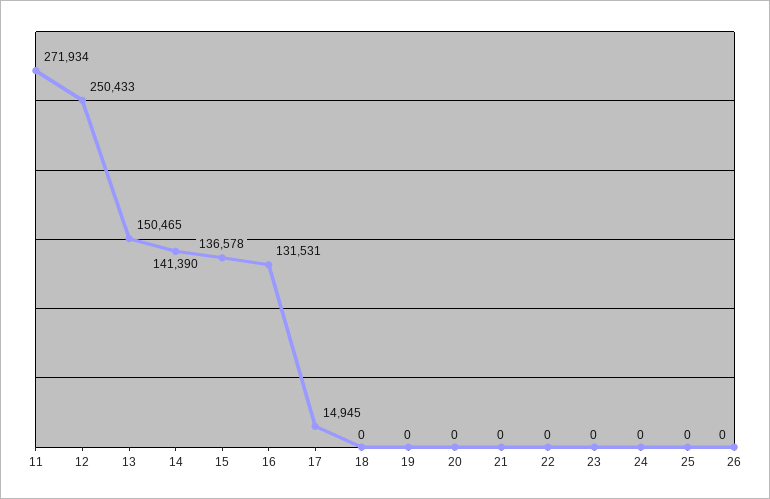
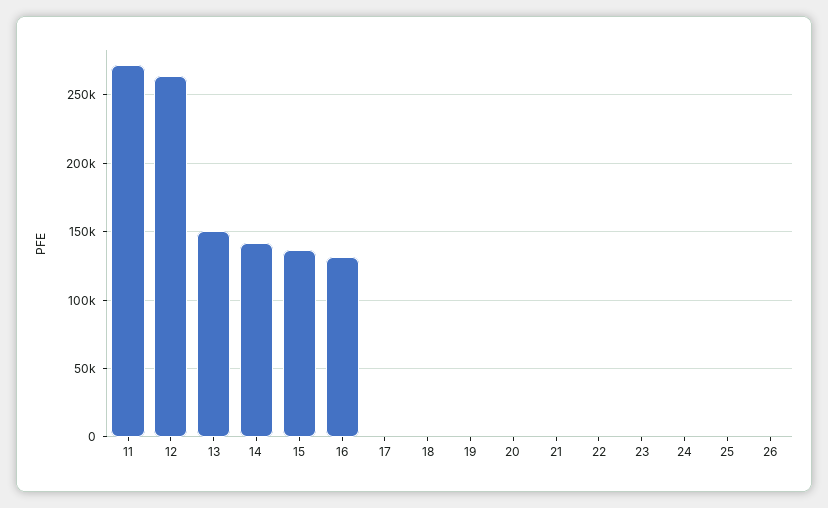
12: 250433 -> 265000
17: 14945 -> 0

